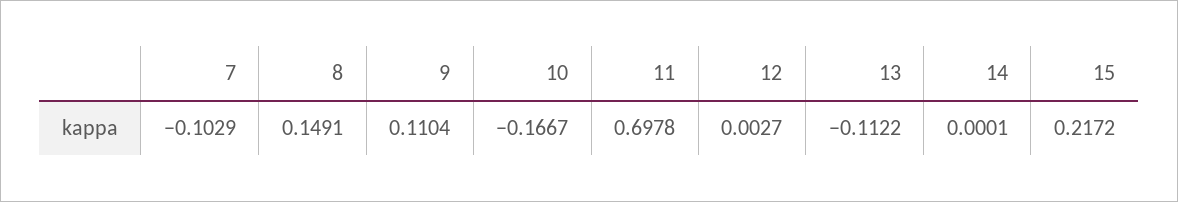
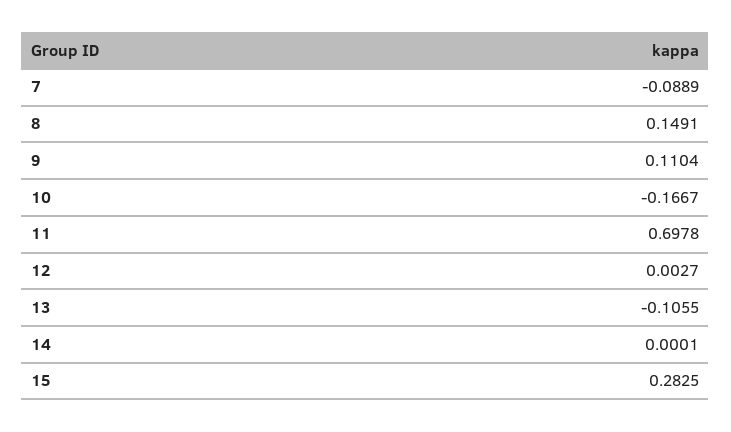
7: -0.1029 -> -0.0889
13: -0.1122 -> -0.1055
15: 0.2172 -> 0.2825

